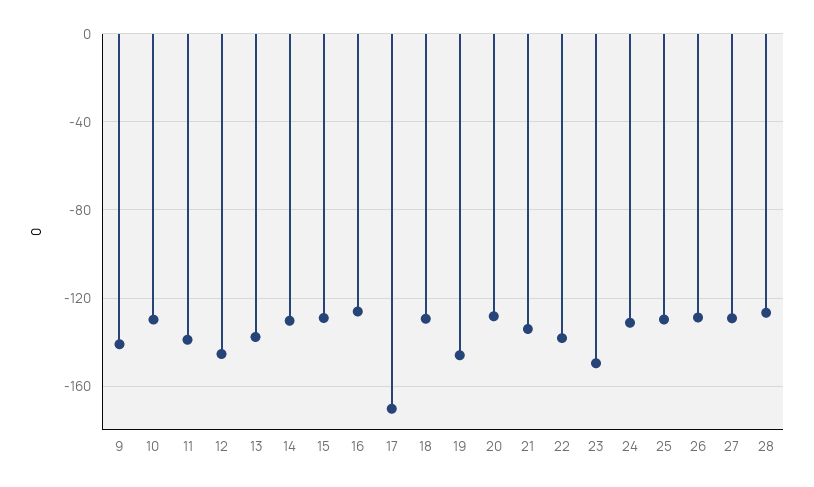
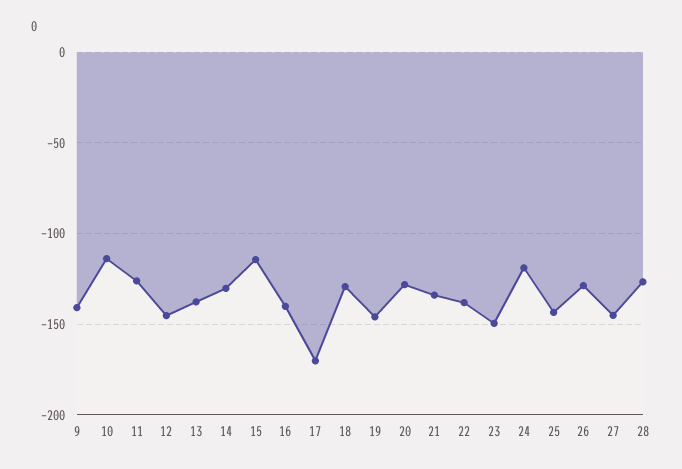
10: -130 -> -115
11: -140 -> -125
15: -130 -> -115
16: -125 -> -140
24: -130 -> -120
25: -130 -> -145
27: -130 -> -145

